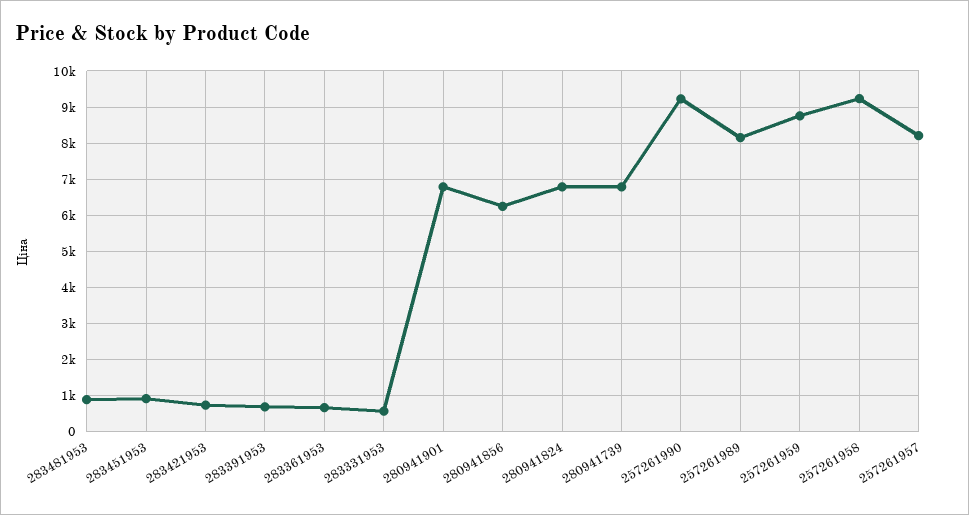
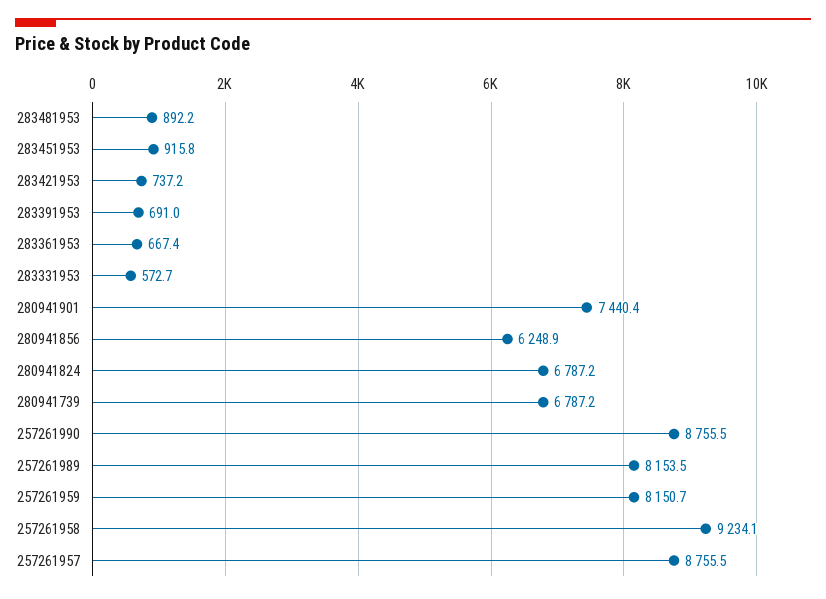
280941901: 6800 -> 7440.4
257261990: 9200 -> 8755.5
257261959: 8800 -> 8150.7
257261957: 8200 -> 8755.5

